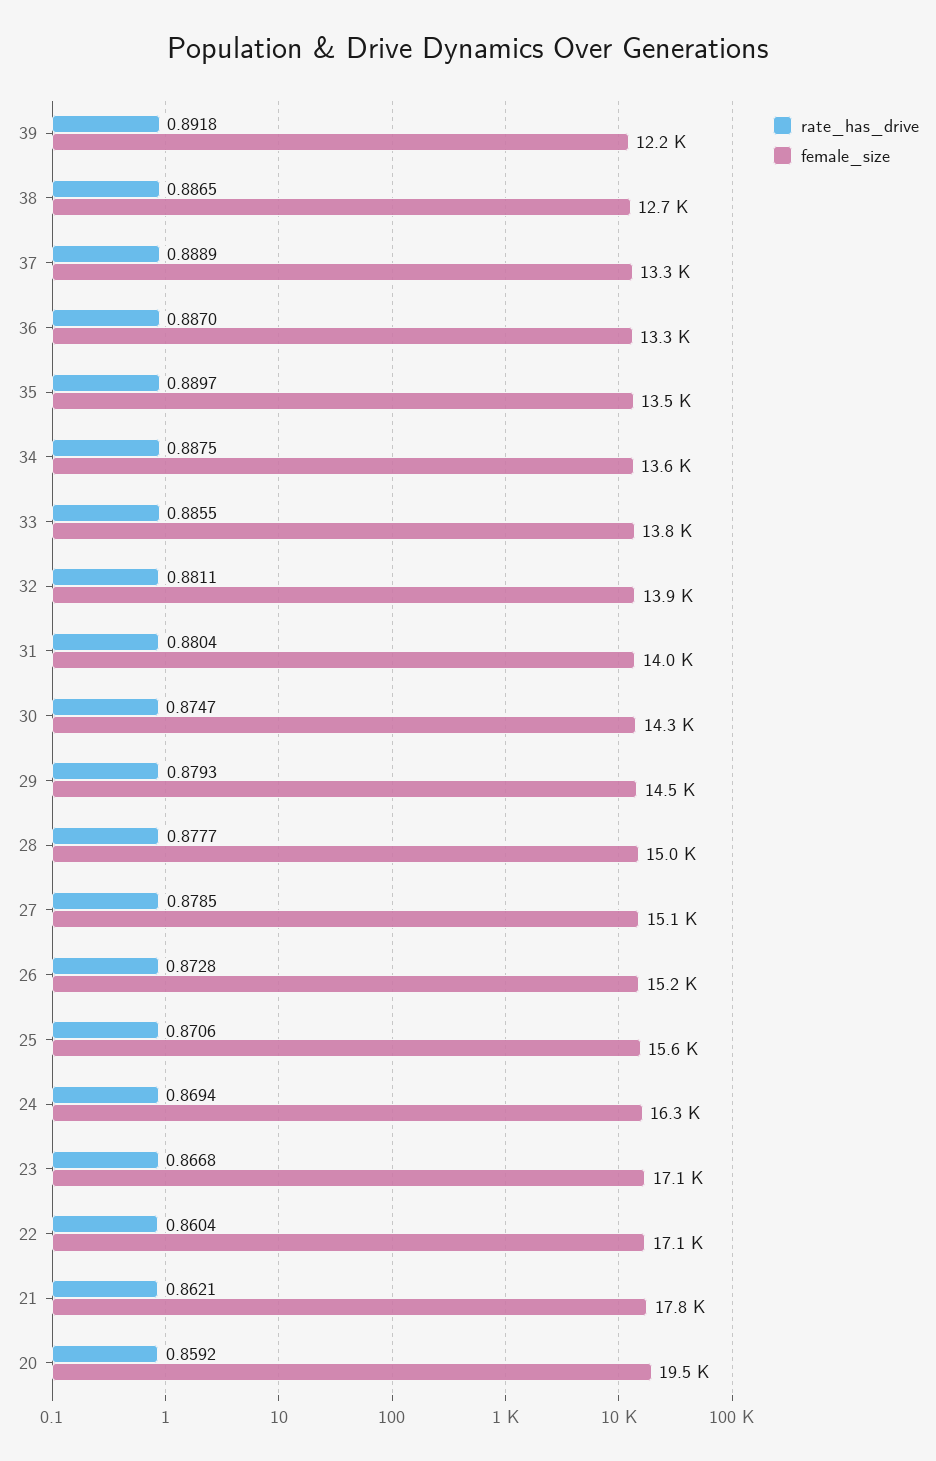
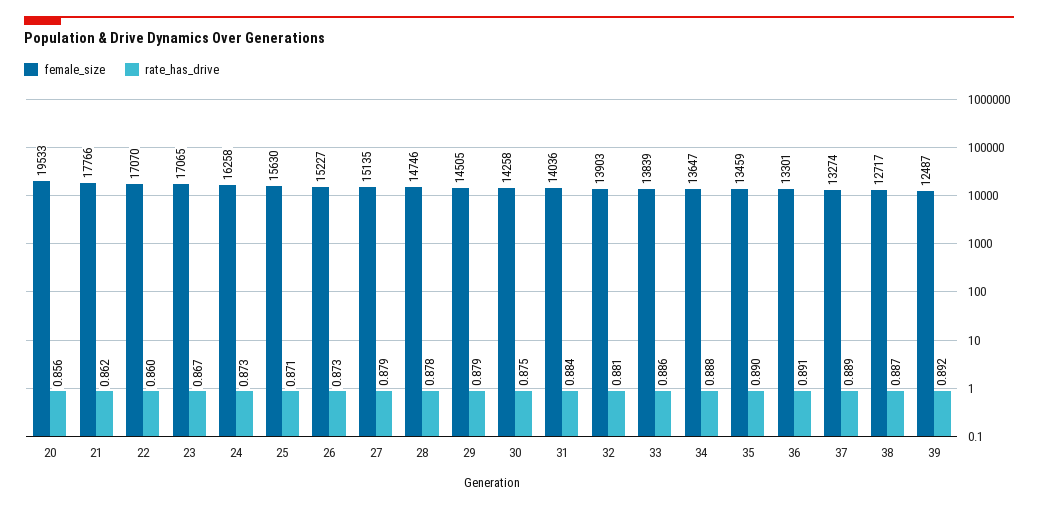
female_size, 39: 12200 -> 12487
rate_has_drive, 36: 0.887 -> 0.891
rate_has_drive, 31: 0.8804 -> 0.884
female_size, 28: 15000 -> 14746
rate_has_drive, 24: 0.8694 -> 0.873
rate_has_drive, 20: 0.8592 -> 0.856

